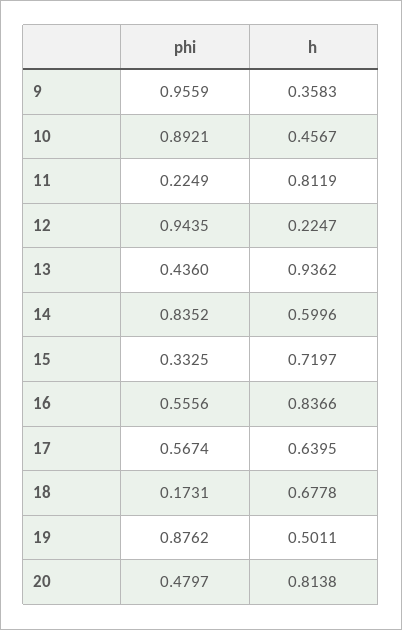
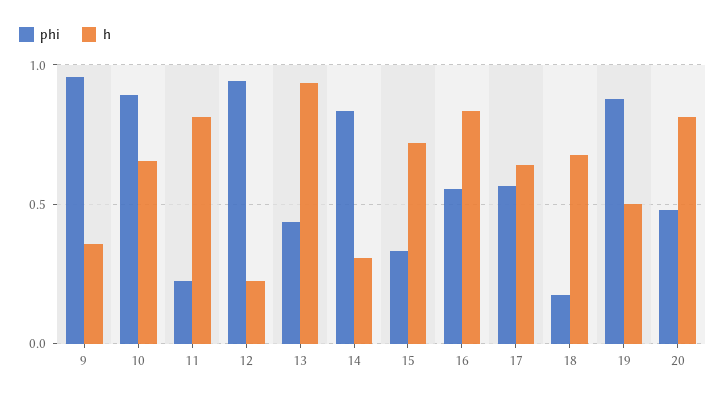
h, 10: 0.4567 -> 0.65
h, 14: 0.5996 -> 0.3

